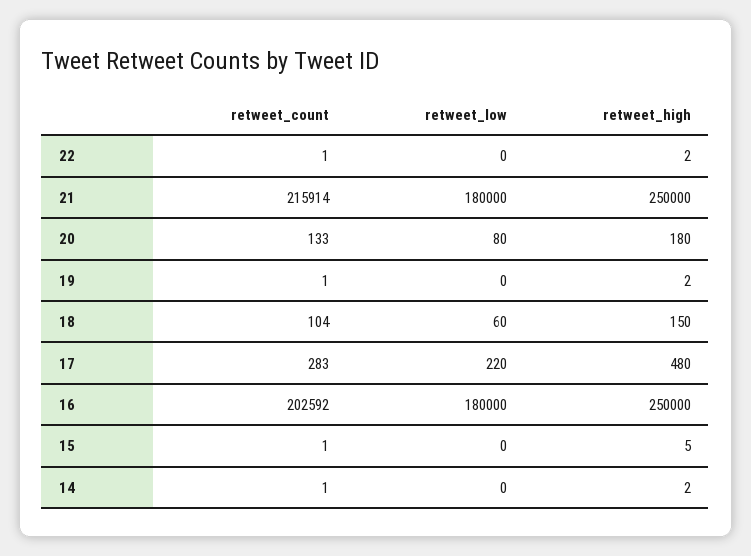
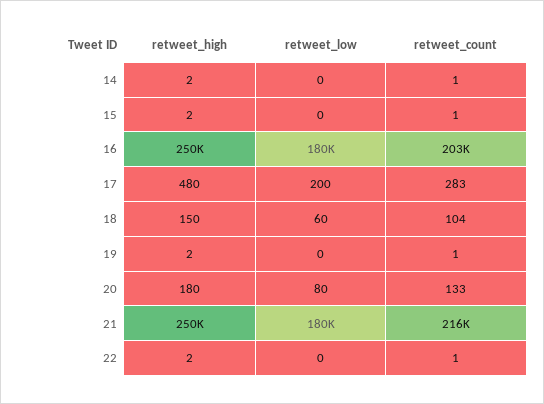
retweet_low, 17: 220 -> 200
retweet_high, 15: 5 -> 2

